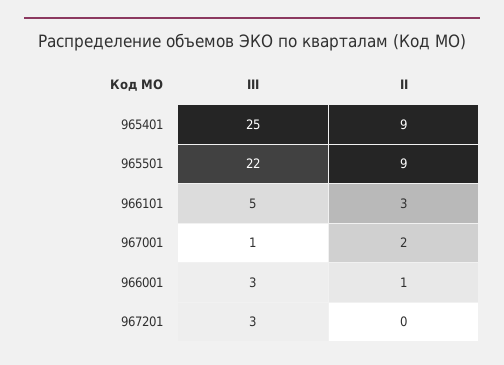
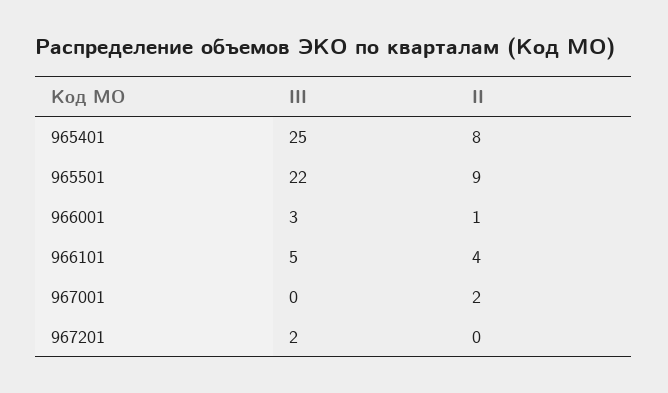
II, 965401: 9 -> 8
II, 966101: 3 -> 4
III, 967001: 1 -> 0
III, 967201: 3 -> 2

